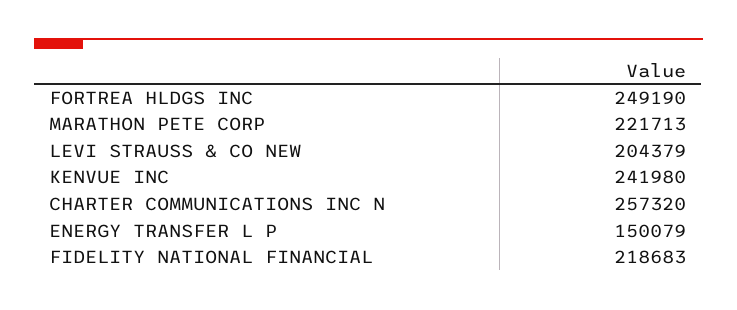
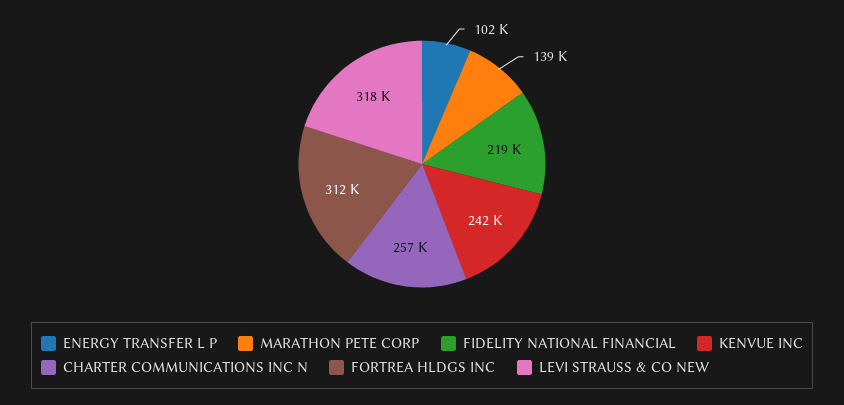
FORTREA HLDGS INC: 249190 -> 312000
MARATHON PETE CORP: 221713 -> 139000
LEVI STRAUSS & CO NEW: 204379 -> 318000
ENERGY TRANSFER L P: 150079 -> 102000

